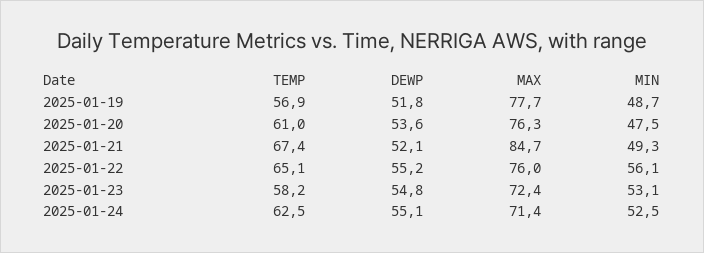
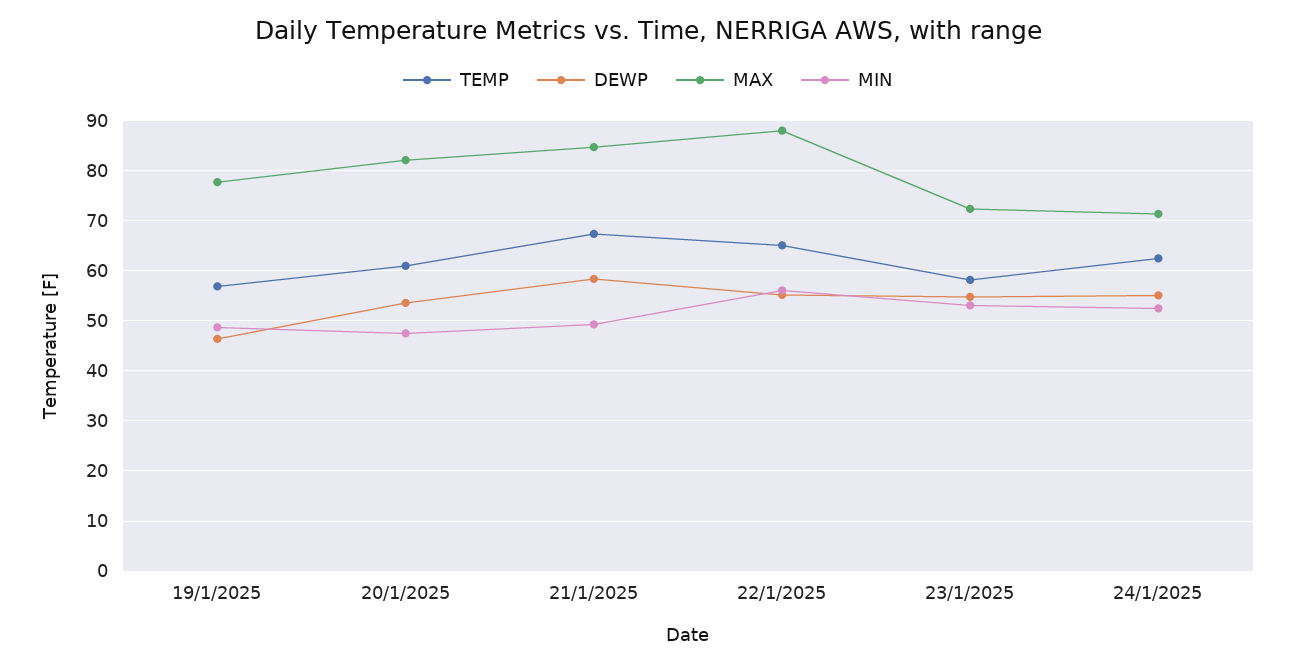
DEWP, 2025-01-19: 51.8 -> 46
MAX, 2025-01-20: 76.3 -> 82
DEWP, 2025-01-21: 52.1 -> 58
MAX, 2025-01-22: 76 -> 88

